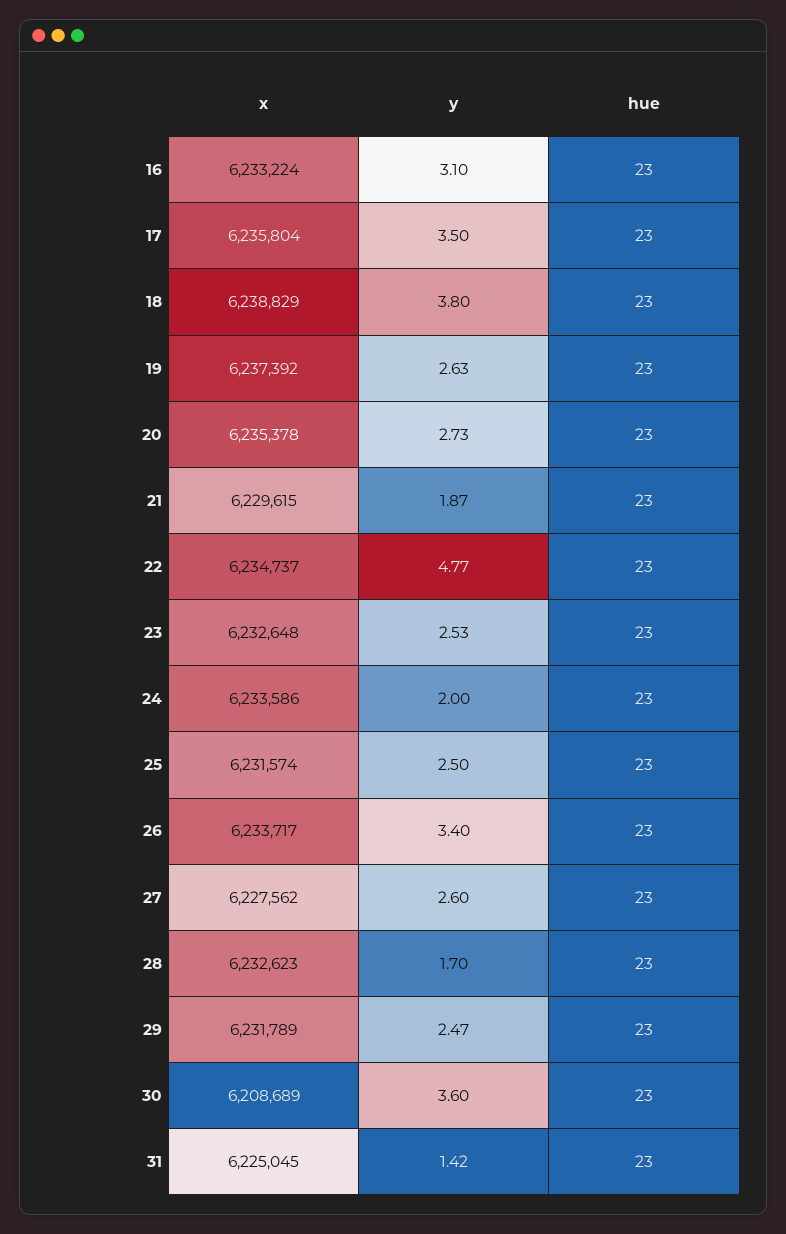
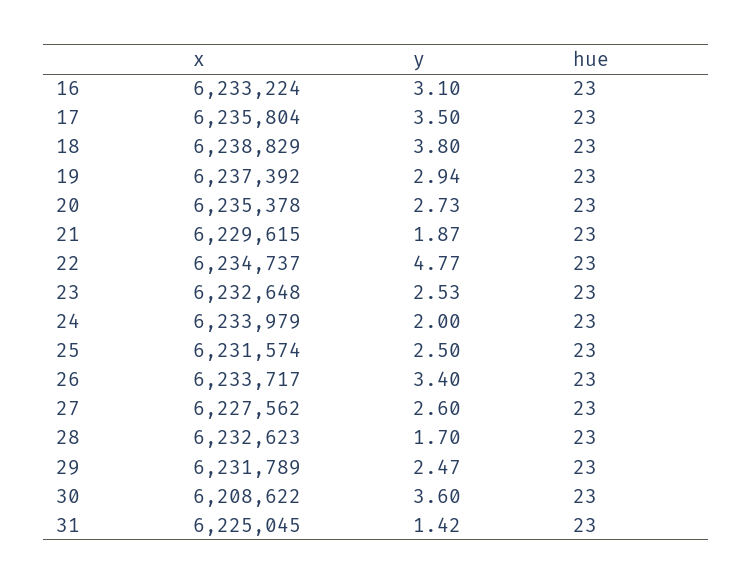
y, 19: 2.63 -> 2.94
x, 24: 6233586 -> 6233979
x, 30: 6208689 -> 6208622

